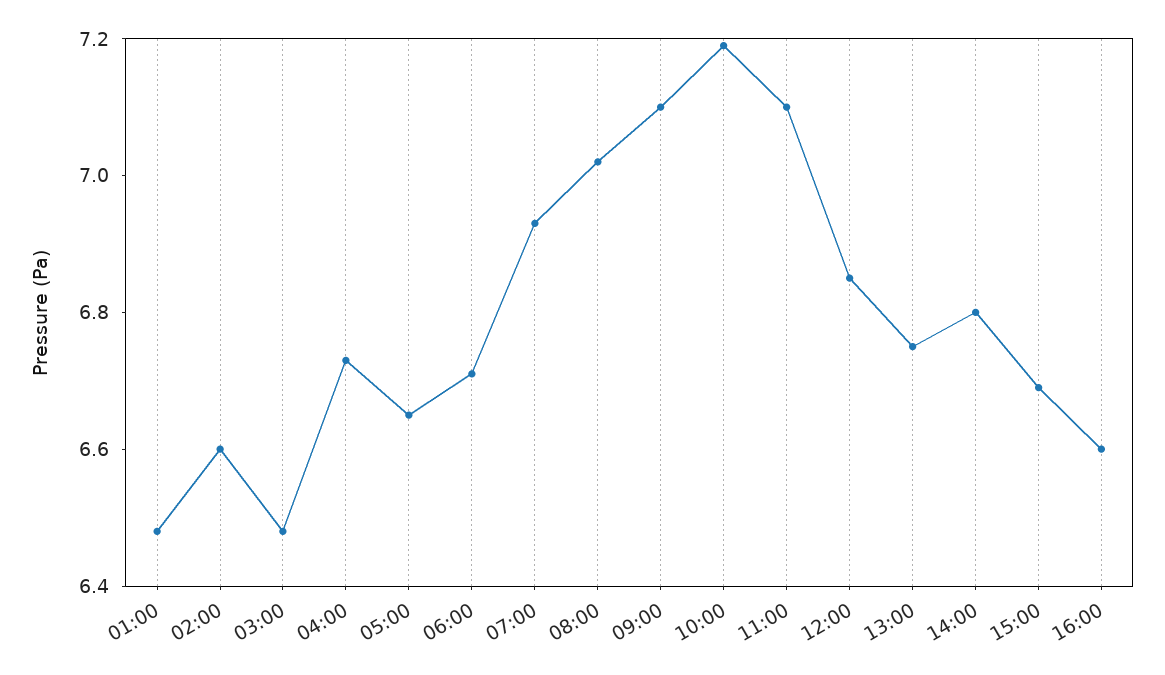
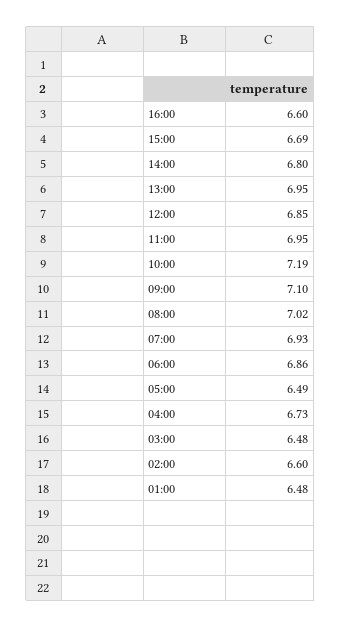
05:00: 6.65 -> 6.49
06:00: 6.7 -> 6.86
11:00: 7.1 -> 6.95
13:00: 6.75 -> 6.95

